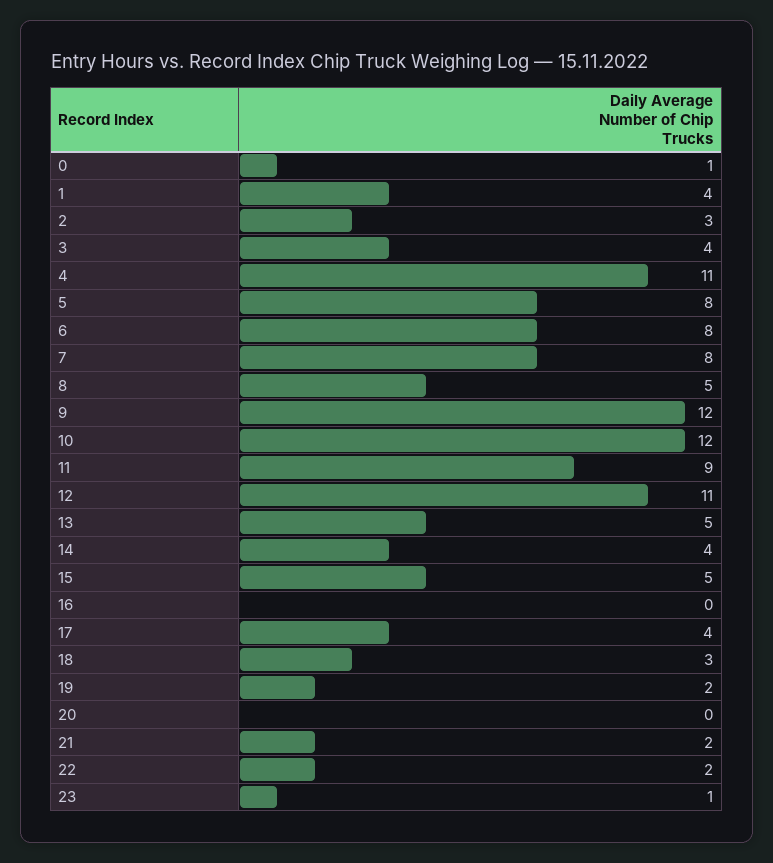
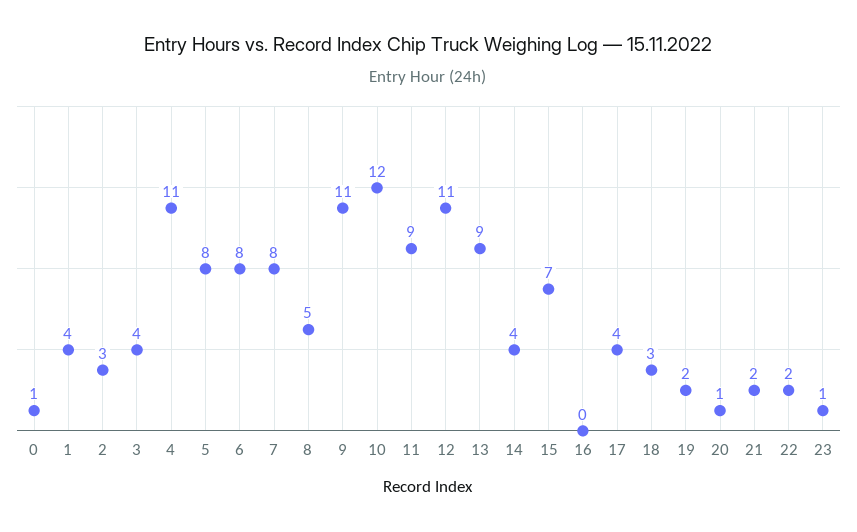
9: 12 -> 11
13: 5 -> 9
15: 5 -> 7
20: 0 -> 1

